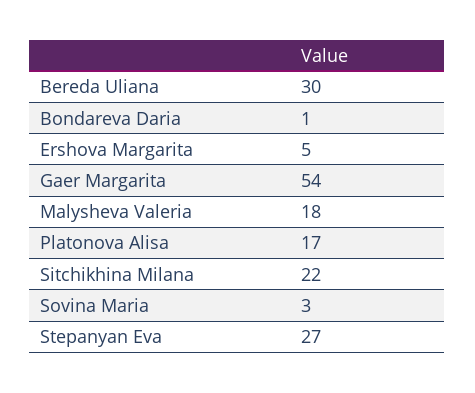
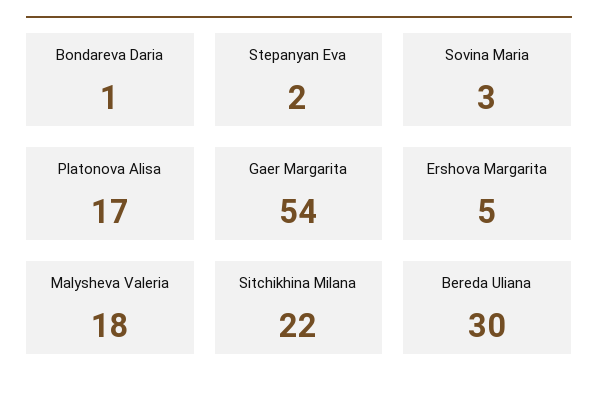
Stepanyan Eva: 27 -> 2

